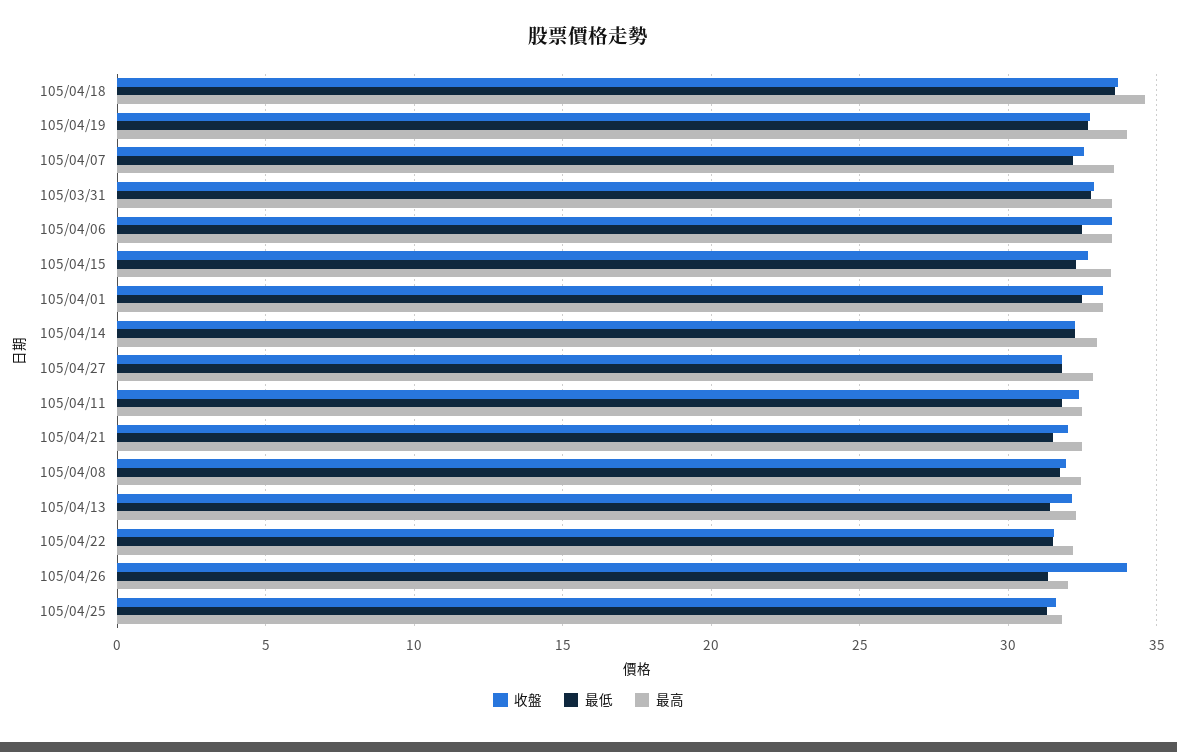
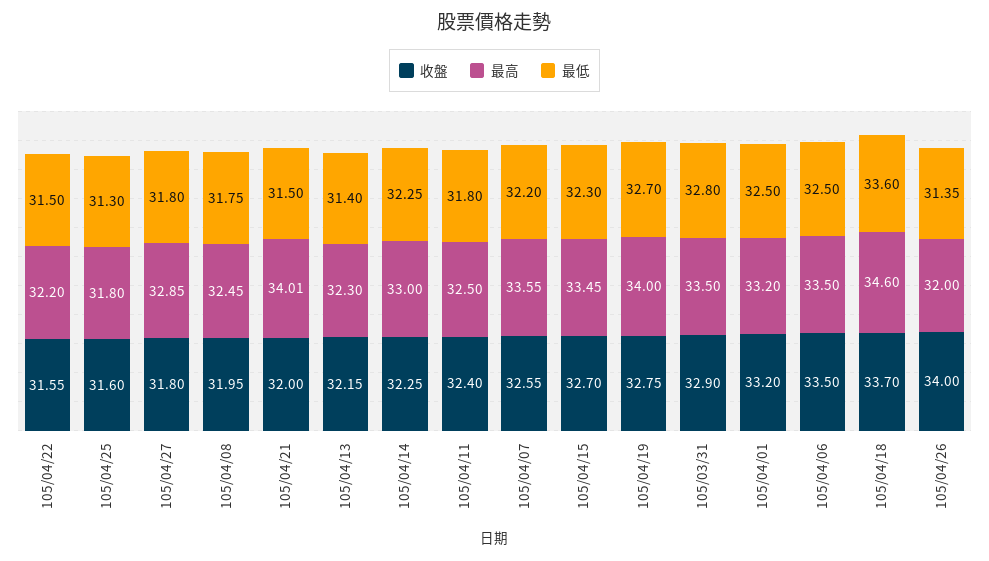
最高, 105/04/21: 32.5 -> 34.01

